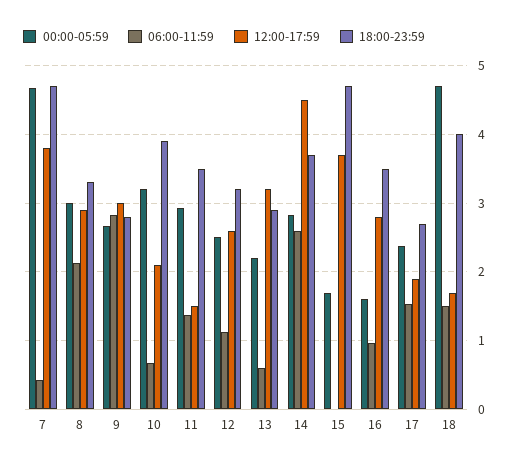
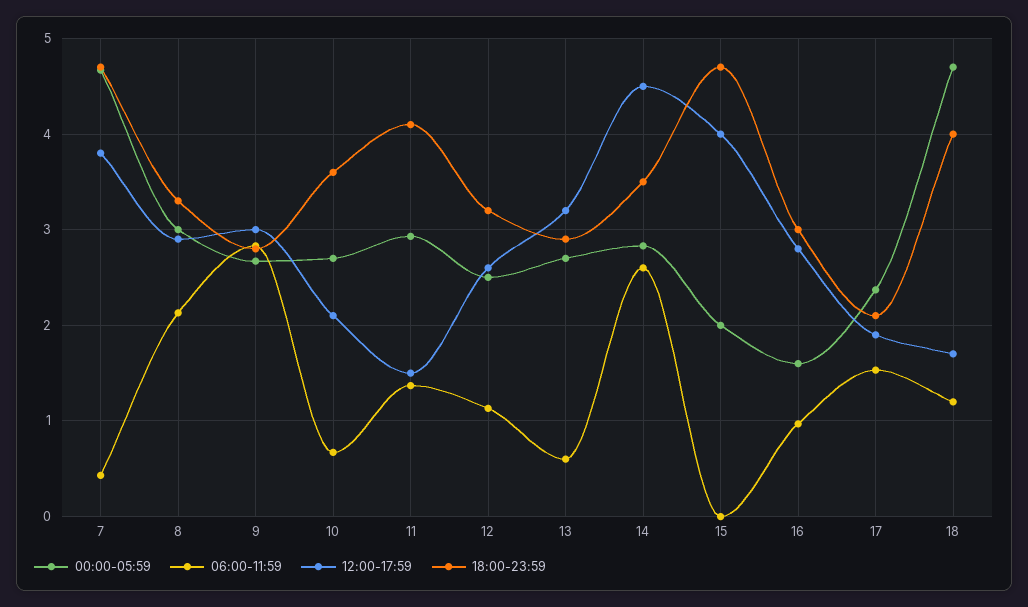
00:00-05:59, 10: 3.2 -> 2.7
18:00-23:59, 10: 3.9 -> 3.6
18:00-23:59, 11: 3.5 -> 4.1
00:00-05:59, 13: 2.2 -> 2.7
18:00-23:59, 14: 3.7 -> 3.5
00:00-05:59, 15: 1.7 -> 2
12:00-17:59, 15: 3.7 -> 4
18:00-23:59, 16: 3.5 -> 3
18:00-23:59, 17: 2.7 -> 2.1
06:00-11:59, 18: 1.5 -> 1.2

